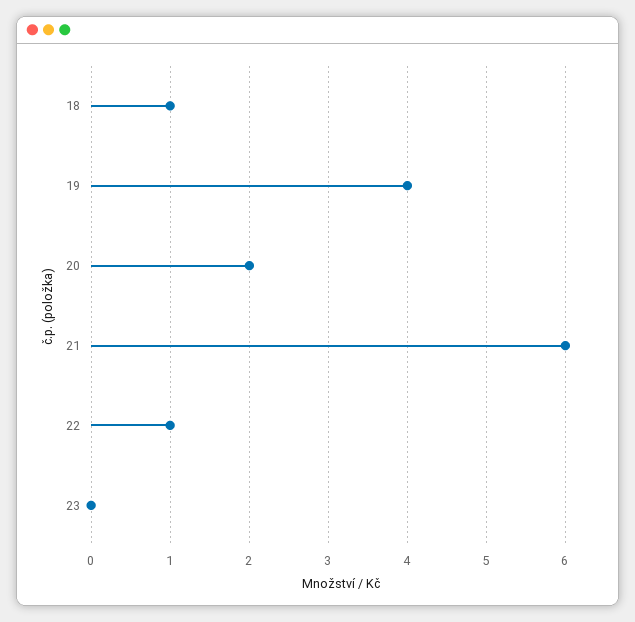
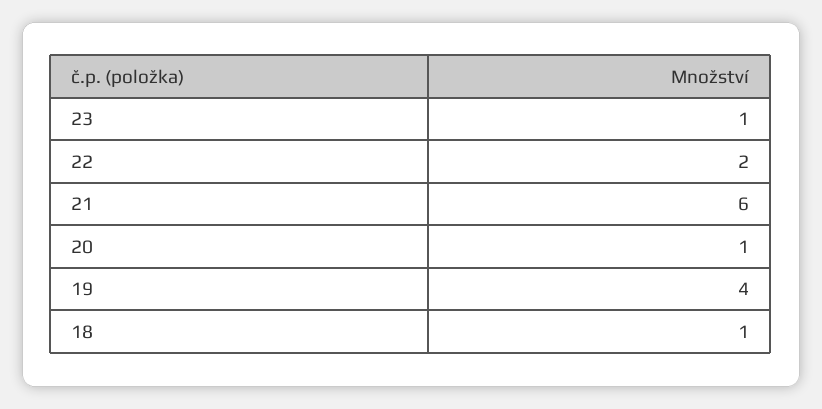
20: 2 -> 1
22: 1 -> 2
23: 0 -> 1

